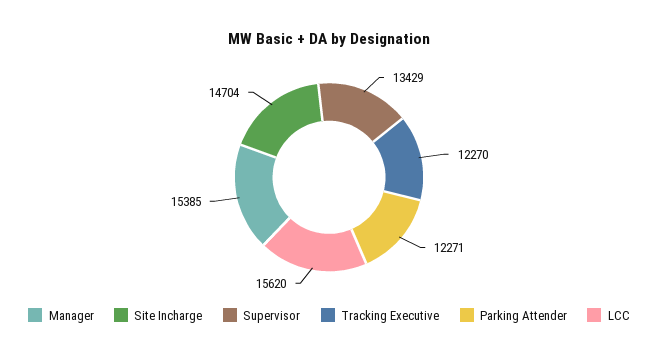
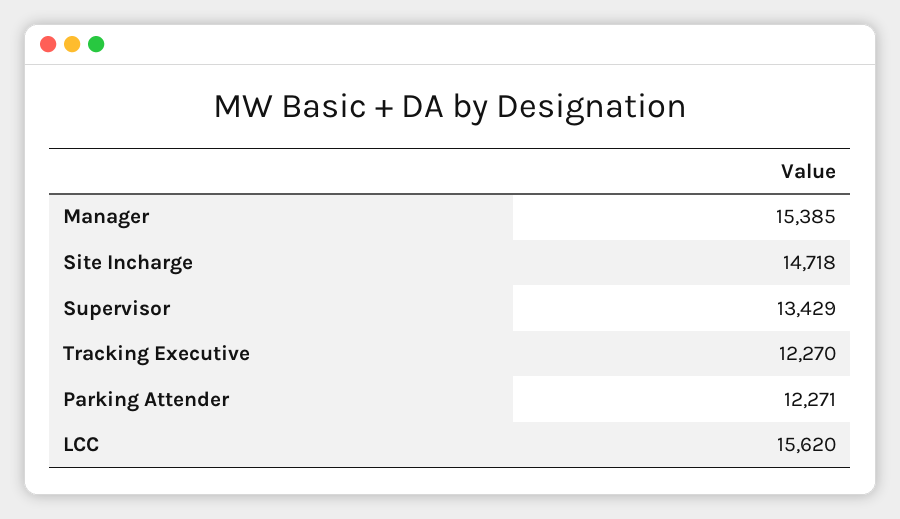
Site Incharge: 14704 -> 14718

